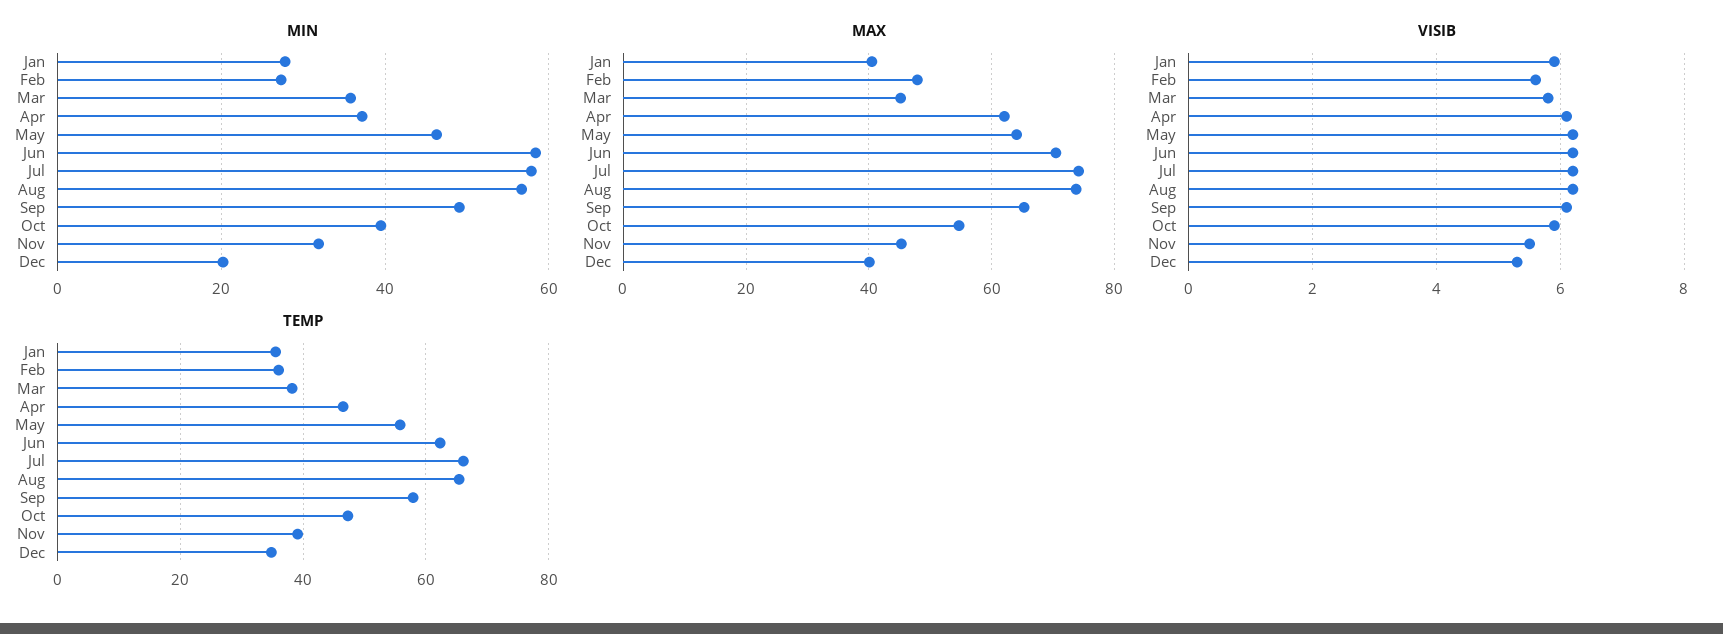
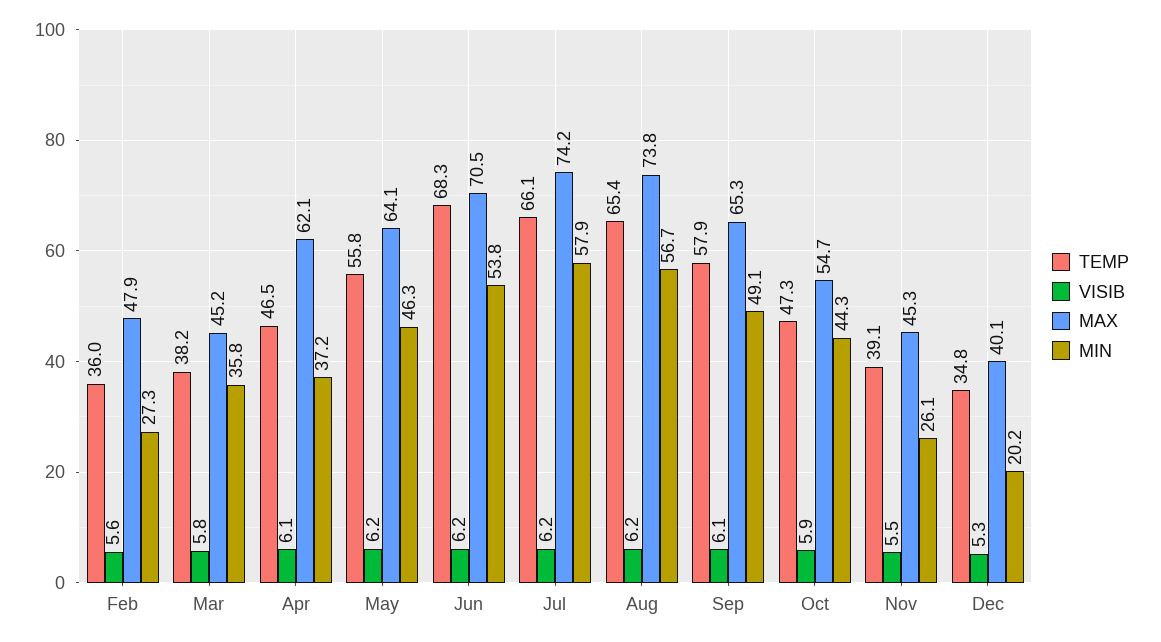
MIN, Jan: 28 -> none
MIN, Jun: 58 -> 53.8
MIN, Oct: 40 -> 44.3
MIN, Nov: 32 -> 26.1
MAX, Jan: 40 -> none
VISIB, Jan: 6 -> none
TEMP, Jan: 36 -> none
TEMP, Jun: 62 -> 68.3

